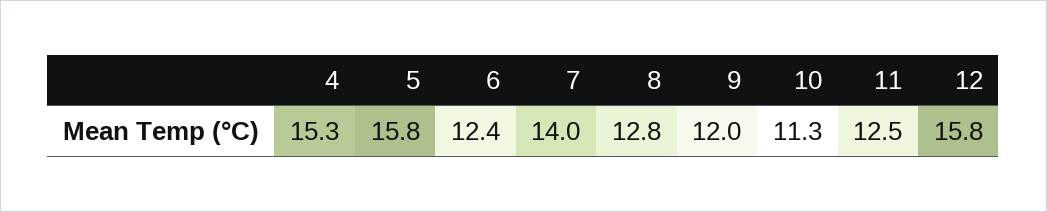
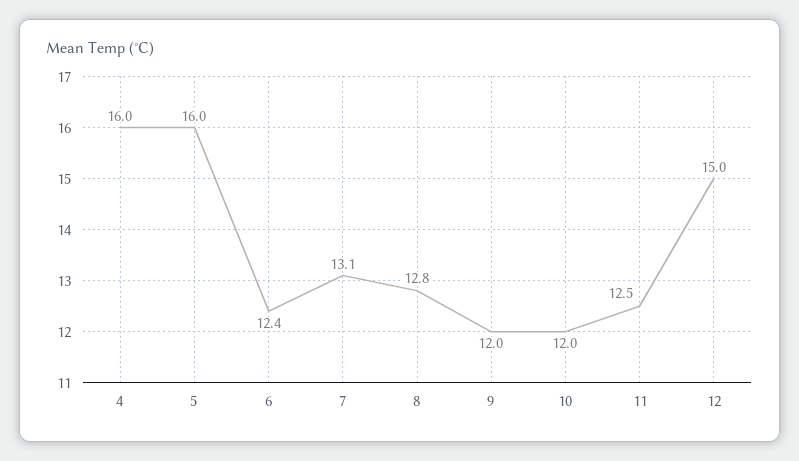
4: 15.3 -> 16
5: 15.8 -> 16
7: 14 -> 13.1
10: 11.3 -> 12
12: 15.8 -> 15

